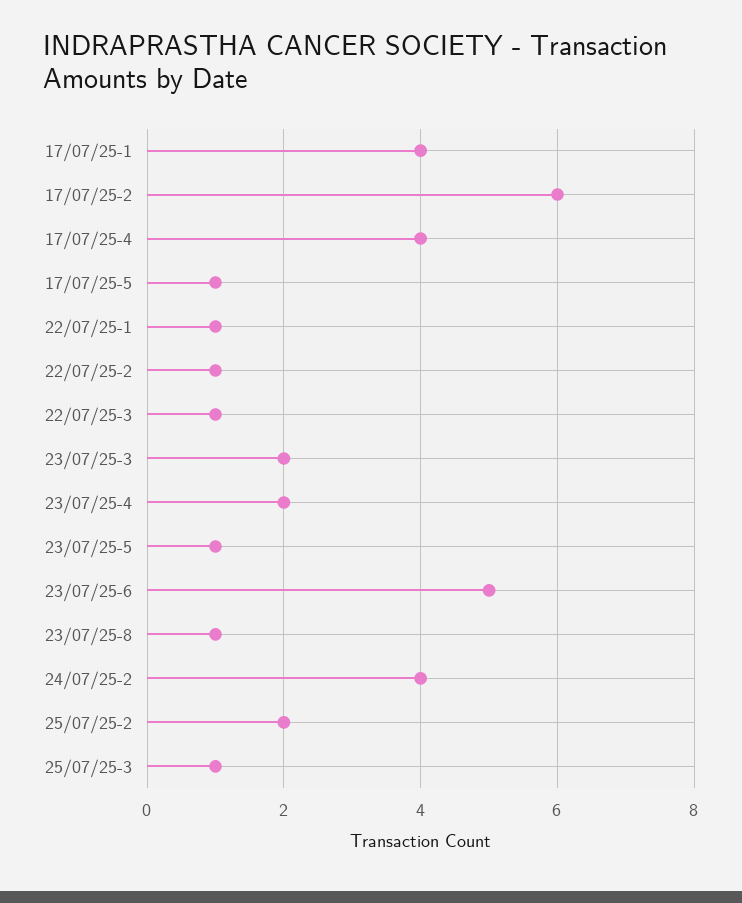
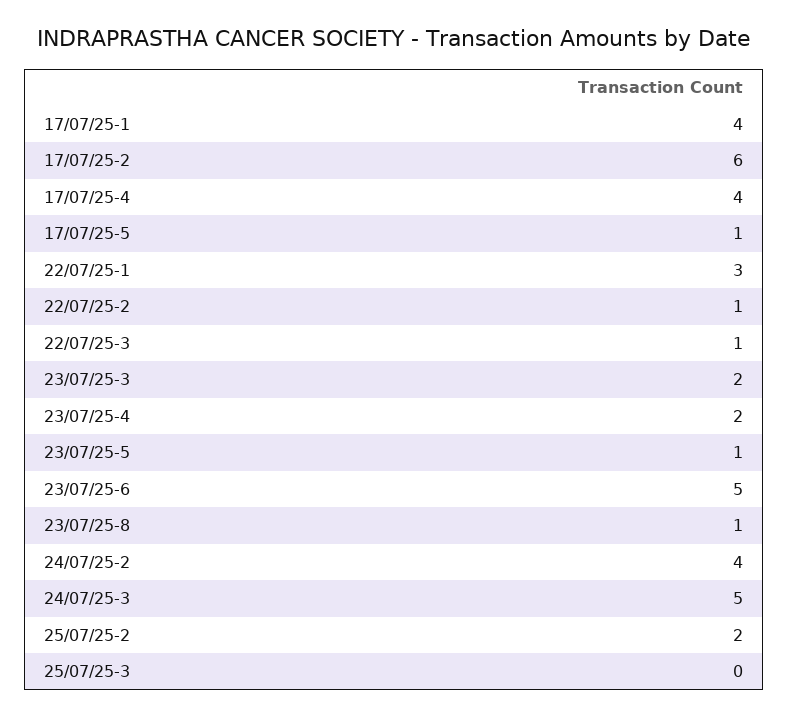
22/07/25-1: 1 -> 3
25/07/25-3: 1 -> 0
24/07/25-3: none -> 5

